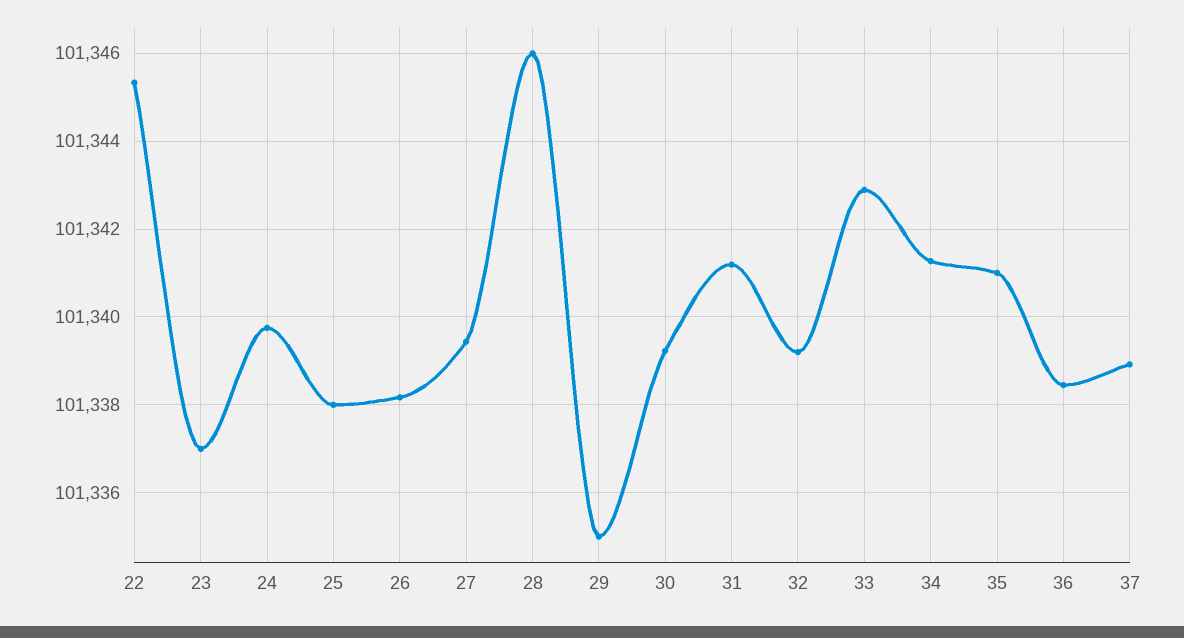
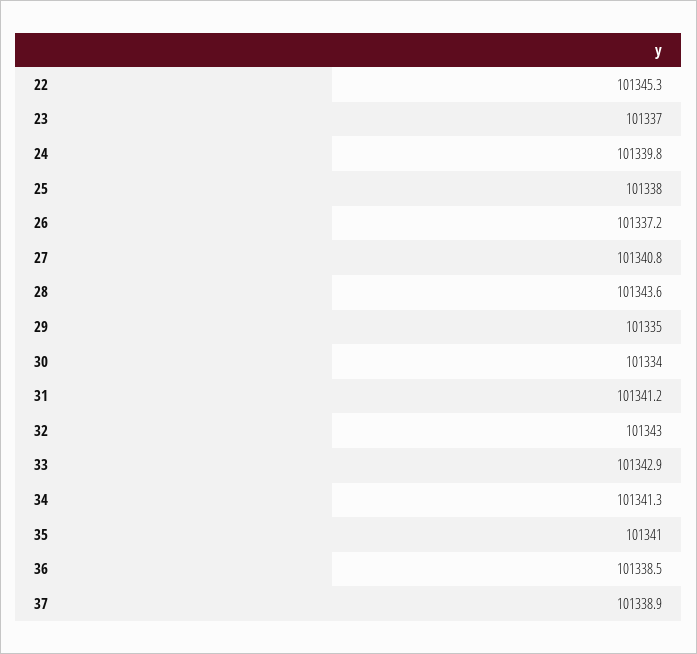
26: 101338.2 -> 101337.2
27: 101339.4 -> 101340.8
28: 101346 -> 101343.6
30: 101339.2 -> 101334
32: 101339.2 -> 101343

